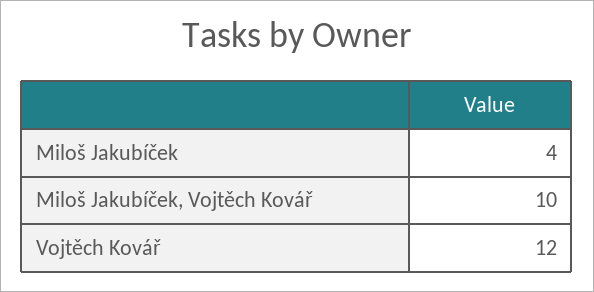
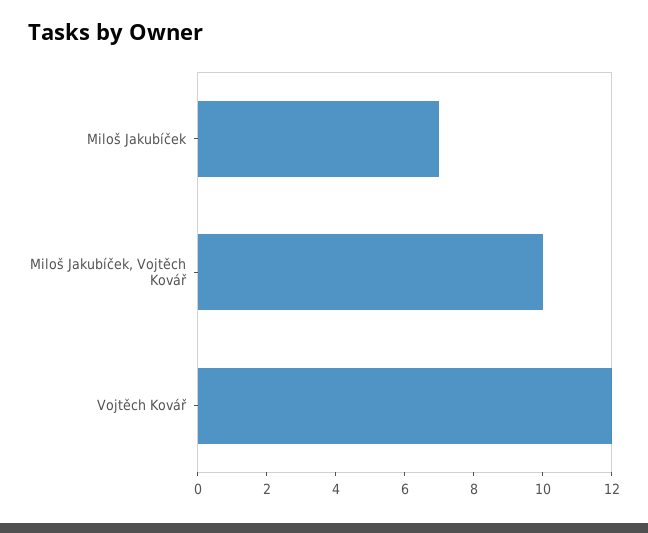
Miloš Jakubíček: 4 -> 7

